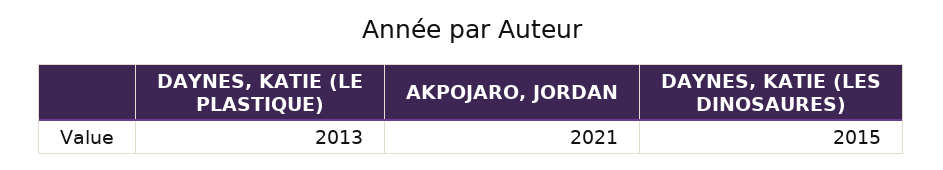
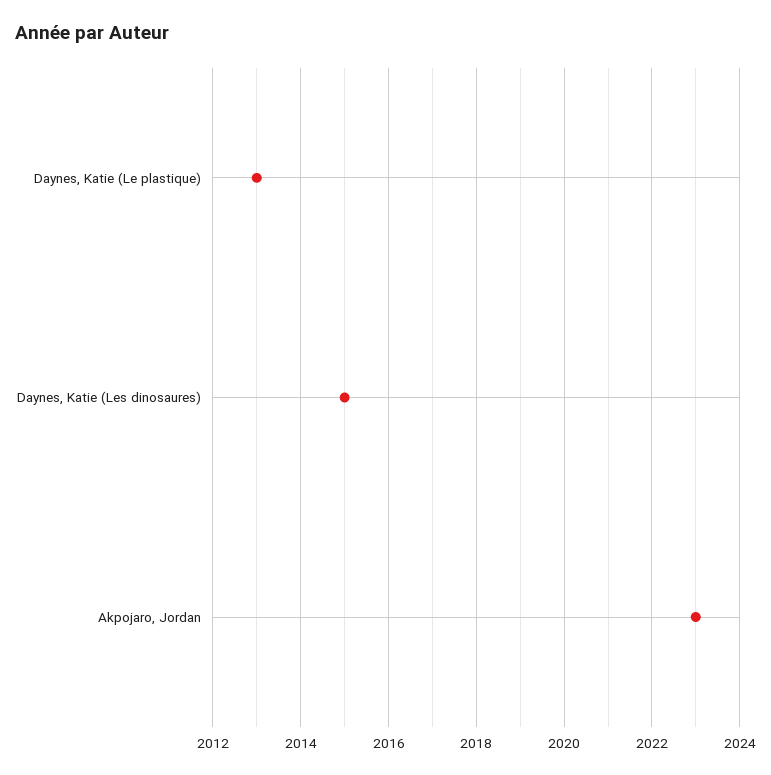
AKPOJARO, JORDAN: 2021 -> 2023

